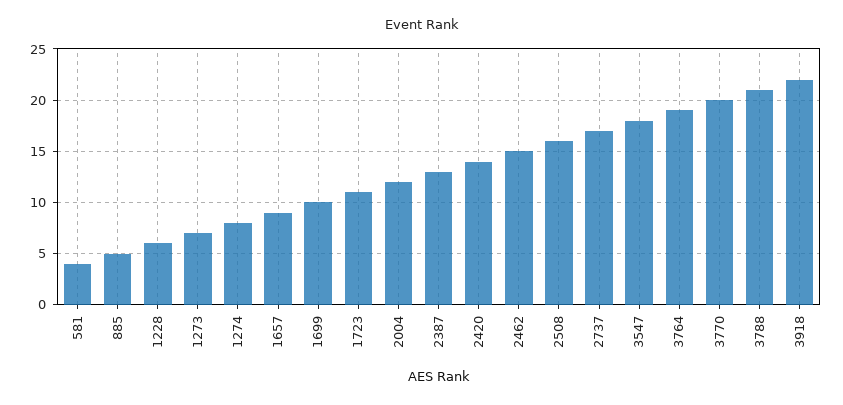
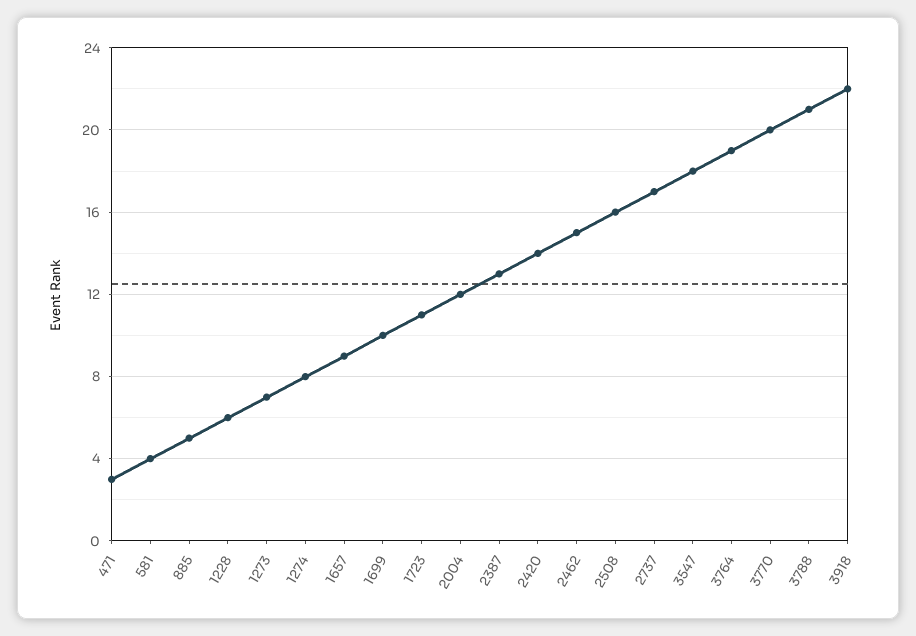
471: none -> 3

